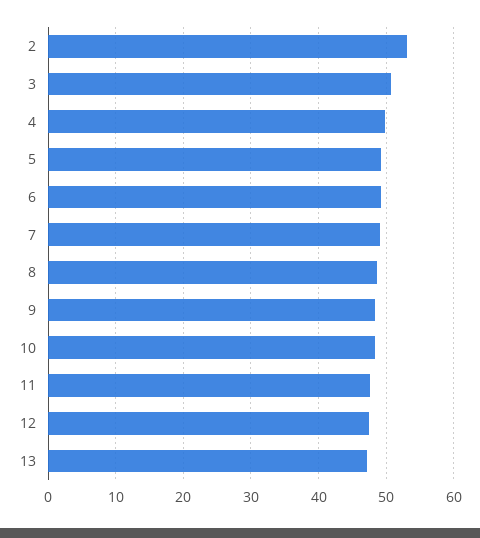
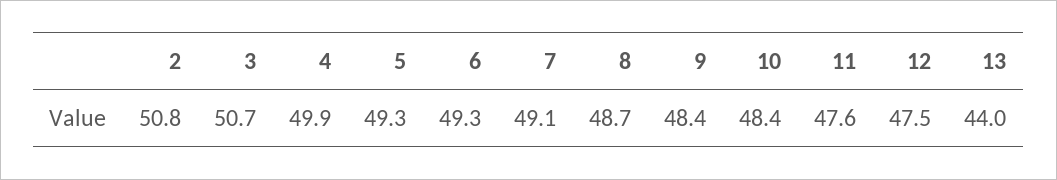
2: 53 -> 50.8
13: 47 -> 44

